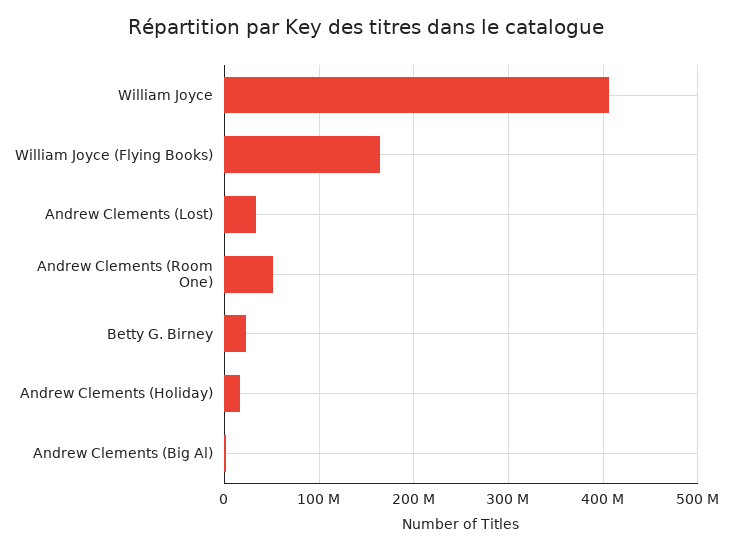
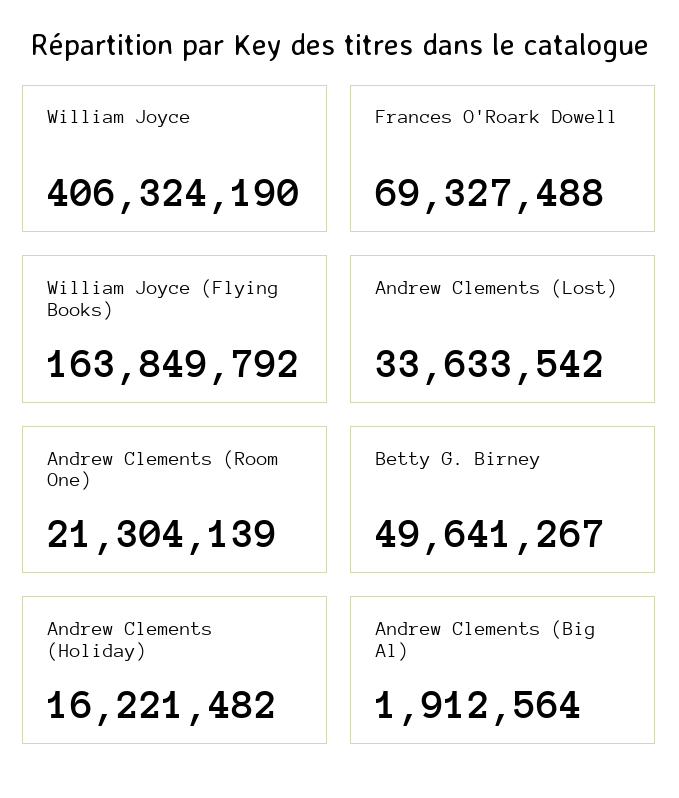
Andrew Clements (Room One): 50000000 -> 21304139
Betty G. Birney: 20000000 -> 49641267
Frances O'Roark Dowell: none -> 69327488

